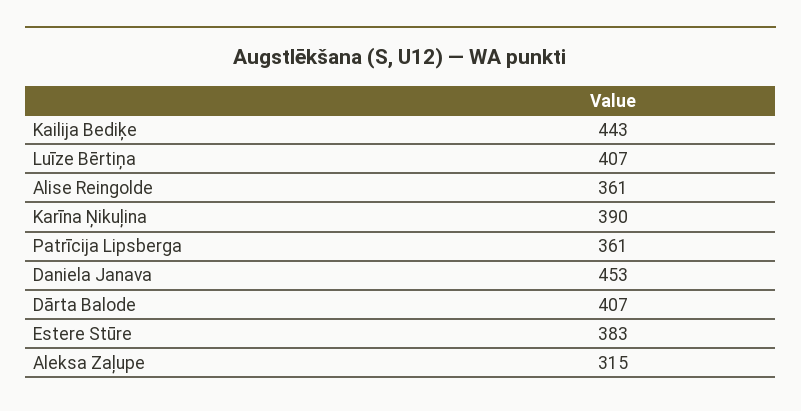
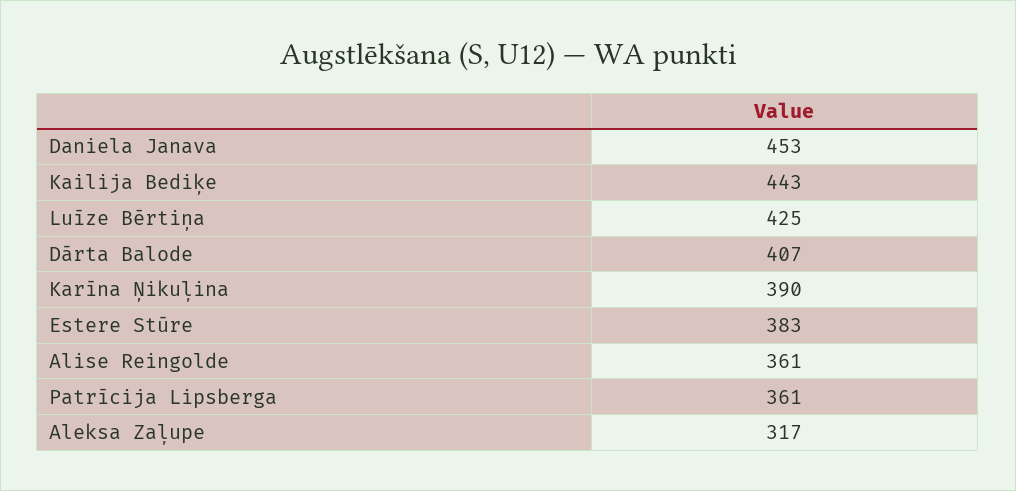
Luīze Bērtiņa: 407 -> 425
Aleksa Zaļupe: 315 -> 317

